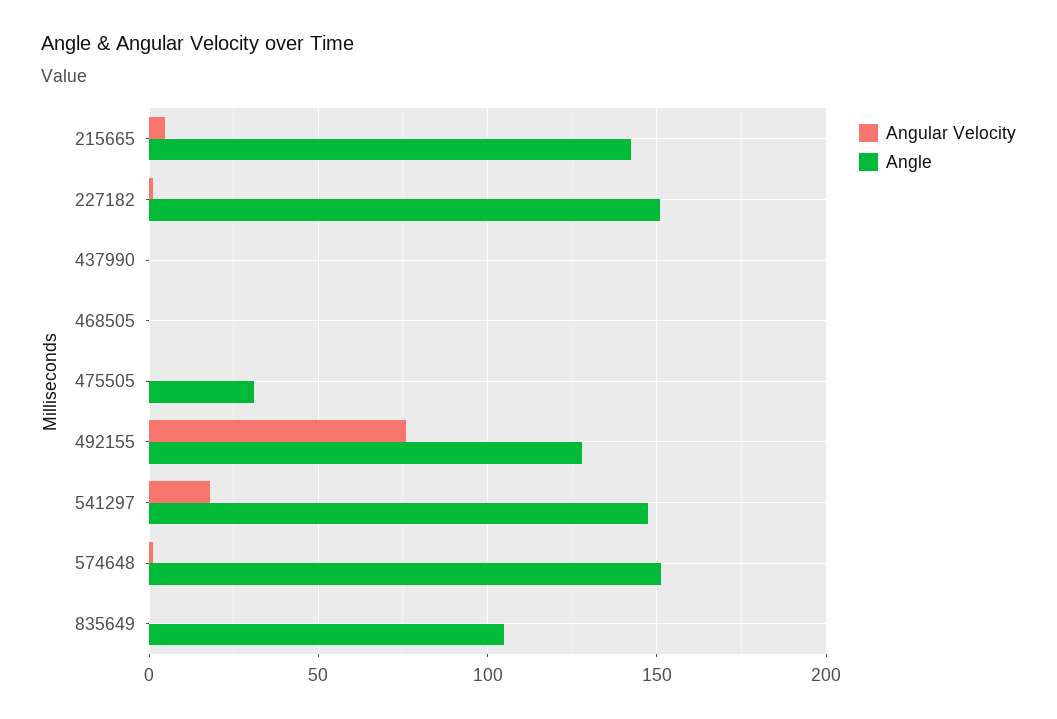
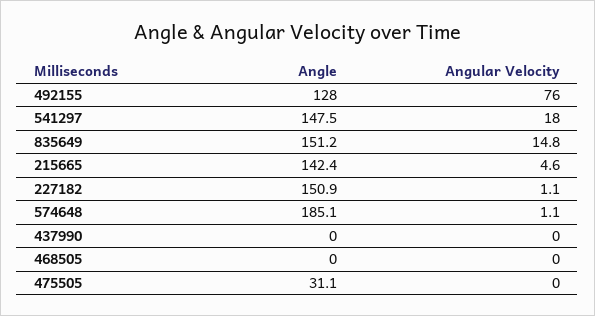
Angle, 574648: 150 -> 185.1
Angular Velocity, 835649: 0 -> 14.8
Angle, 835649: 105 -> 151.2

